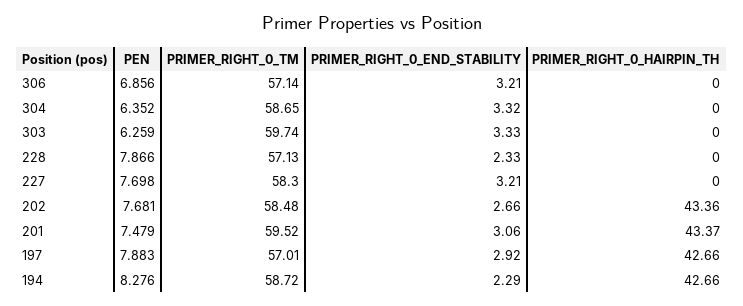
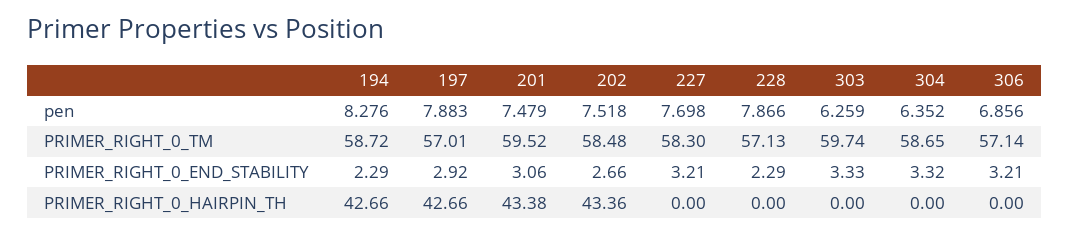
PRIMER_RIGHT_0_END_STABILITY, 228: 2.33 -> 2.29
PEN, 202: 7.681 -> 7.518
PRIMER_RIGHT_0_HAIRPIN_TH, 201: 43.37 -> 43.38

